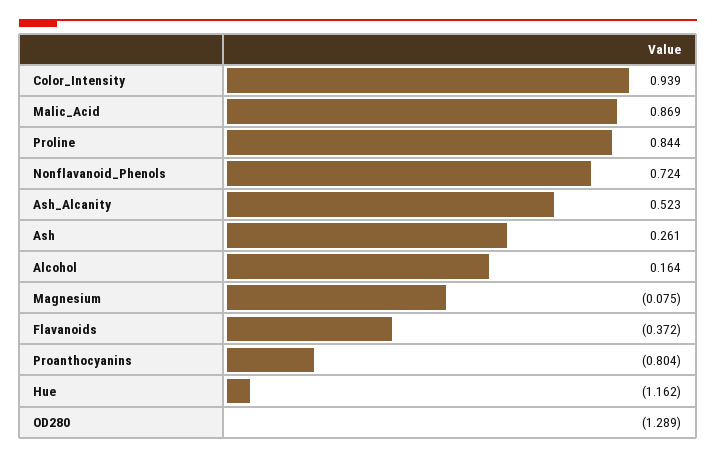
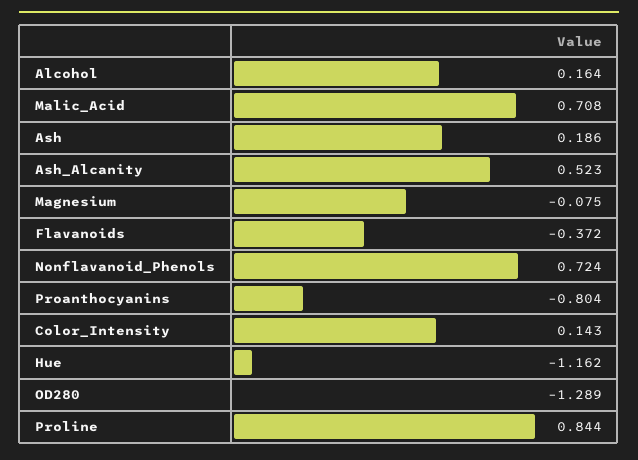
Color_Intensity: 0.939 -> 0.143
Malic_Acid: 0.869 -> 0.708
Ash: 0.261 -> 0.186

